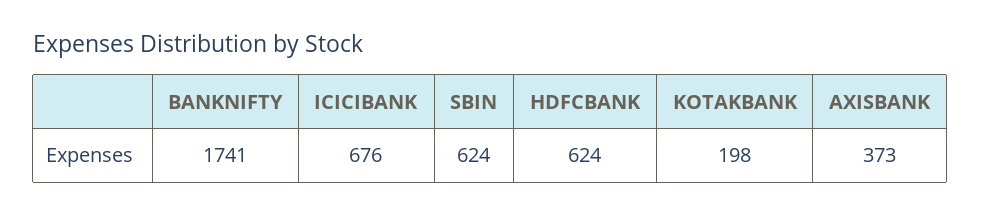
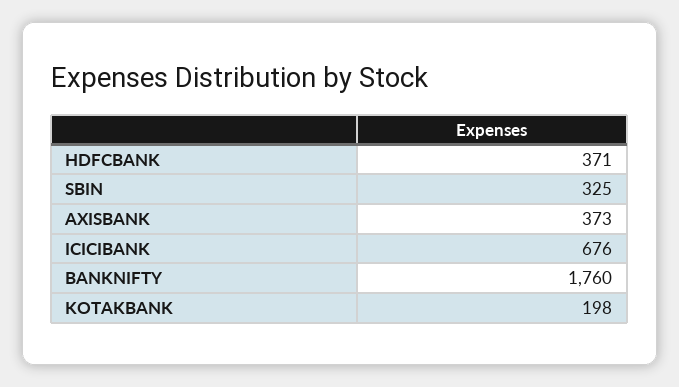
BANKNIFTY: 1741 -> 1760
SBIN: 624 -> 325
HDFCBANK: 624 -> 371

